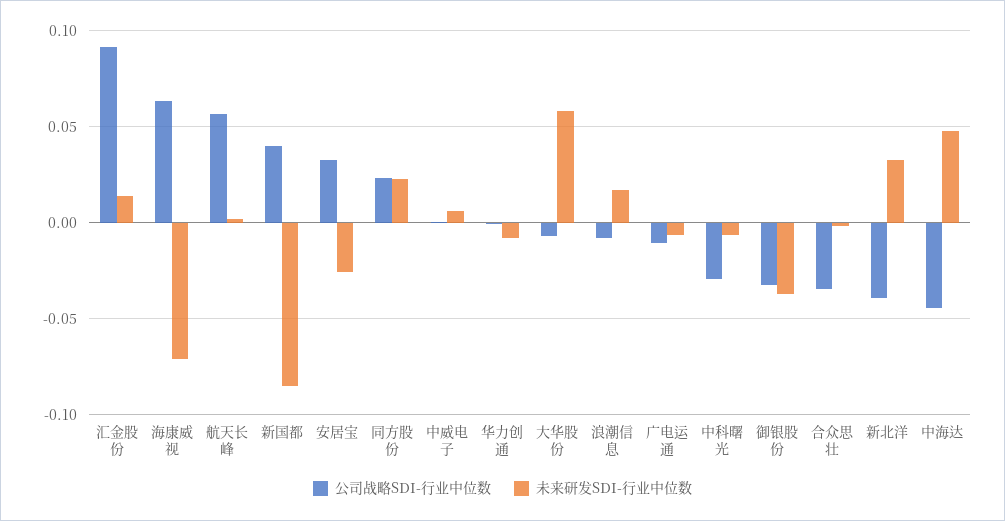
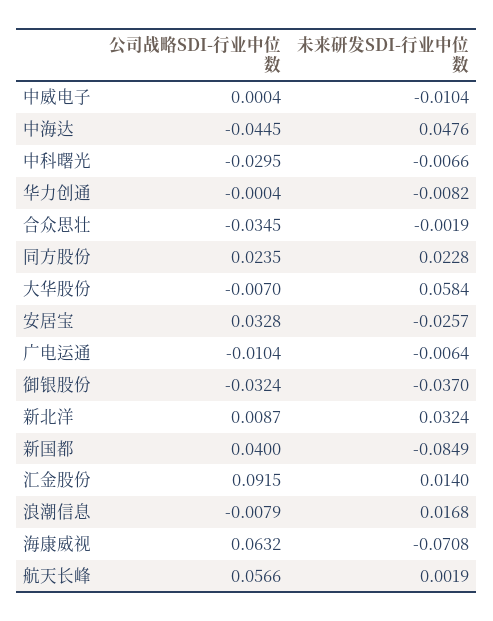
未来研发SDI-行业中位数, 中威电子: 0.005 -> -0.0104
公司战略SDI-行业中位数, 新北洋: -0.04 -> 0.0087

